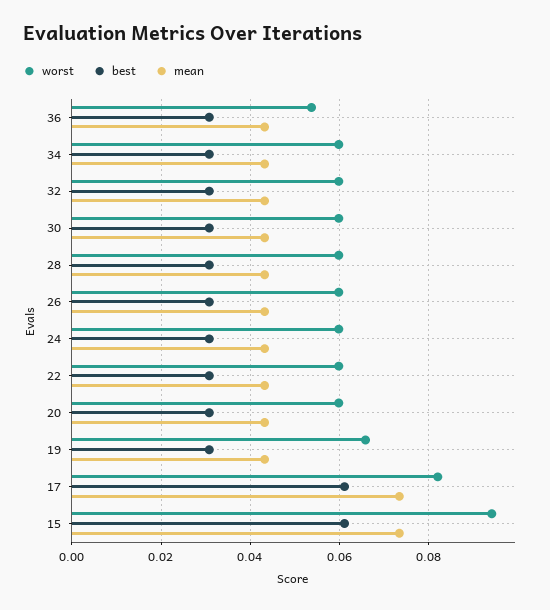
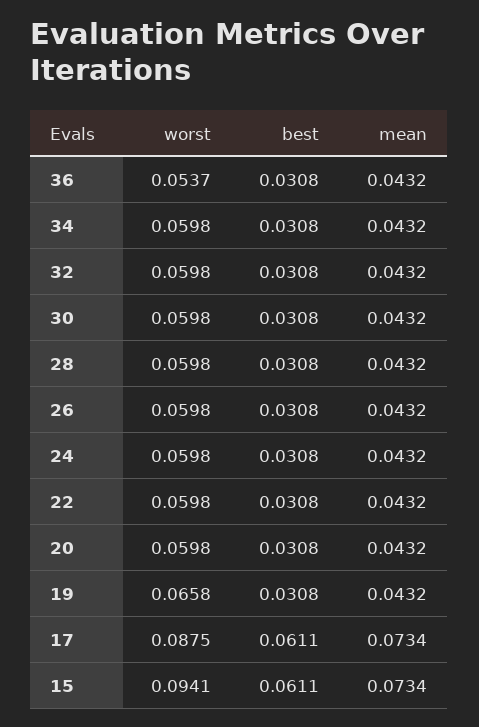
worst, 17: 0.082 -> 0.0875

